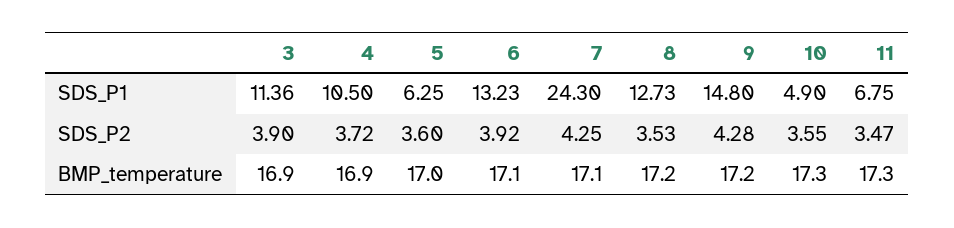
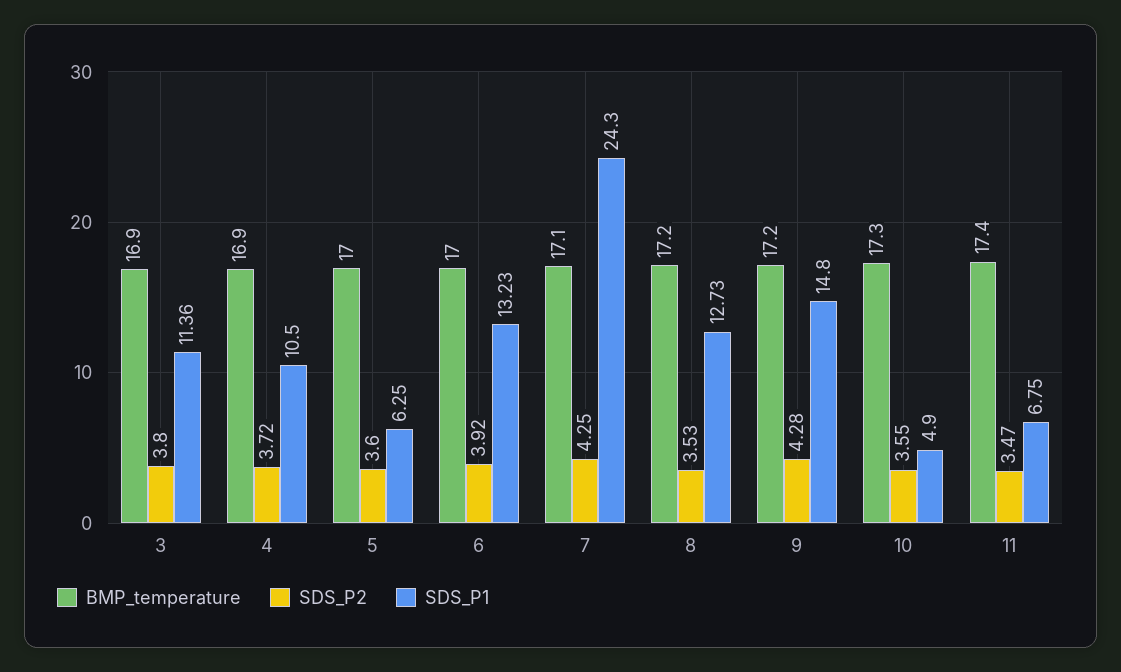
SDS_P2, 3: 3.9 -> 3.8
BMP_temperature, 6: 17.1 -> 17
BMP_temperature, 11: 17.3 -> 17.4

